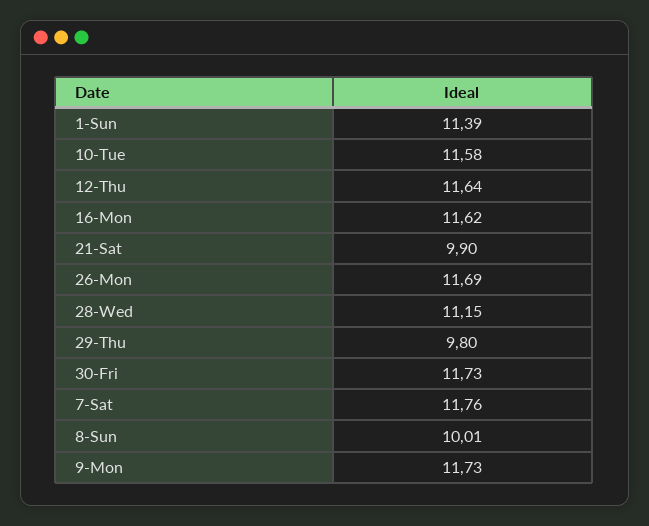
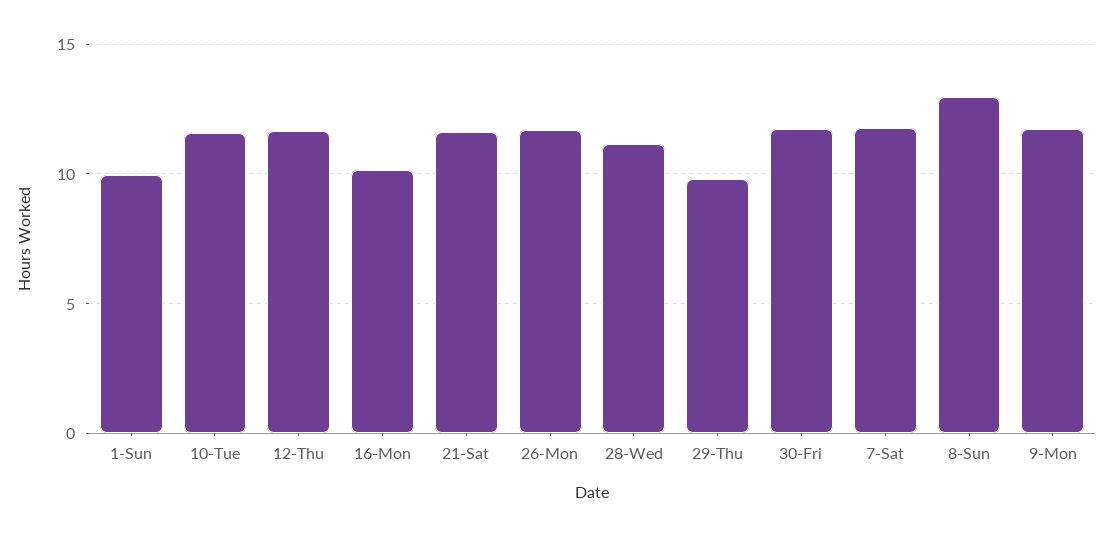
1-Sun: 11.39 -> 10
16-Mon: 11.62 -> 10
21-Sat: 9.9 -> 11.5
8-Sun: 10.01 -> 13

